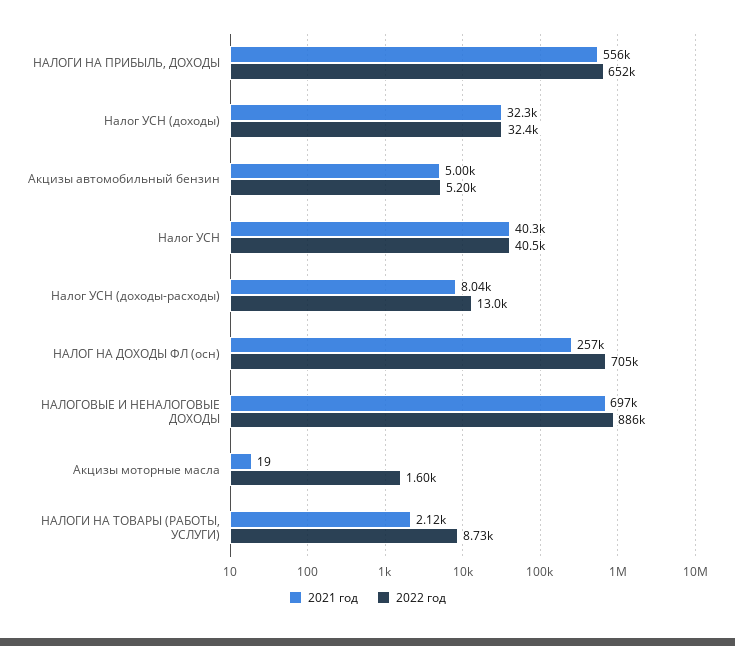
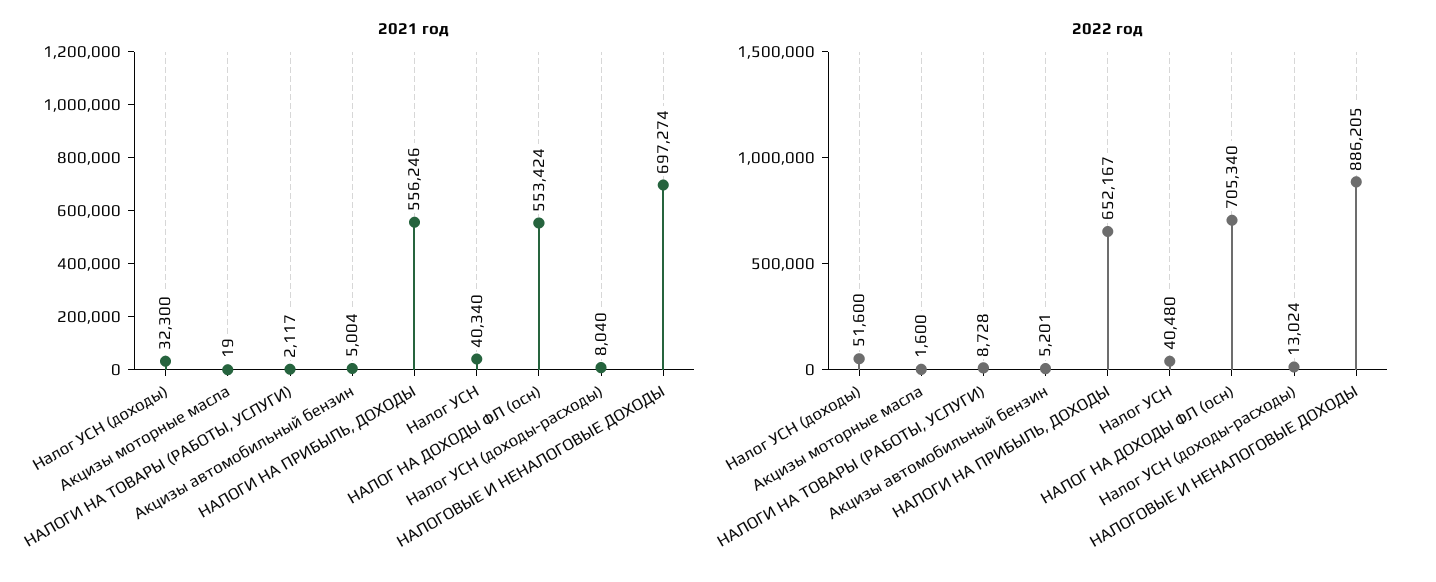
2022 год, Налог УСН (доходы): 32400 -> 51600
2021 год, НАЛОГ НА ДОХОДЫ ФЛ (осн): 257000 -> 553424

